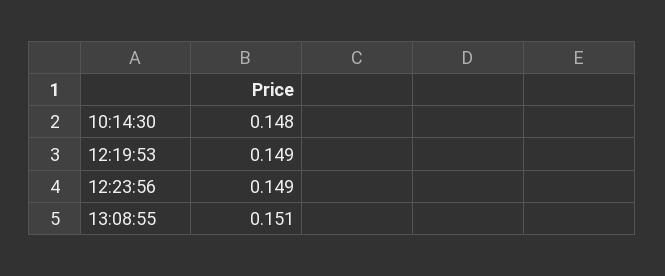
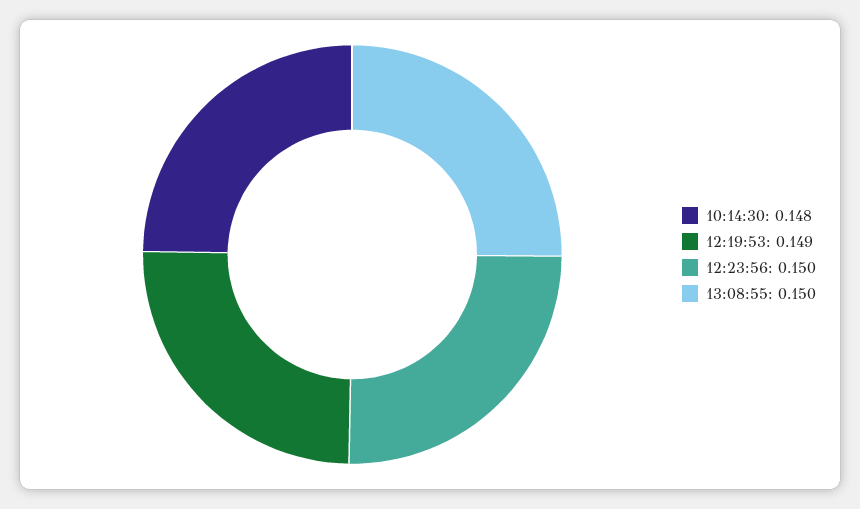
12:23:56: 0.149 -> 0.15
13:08:55: 0.151 -> 0.15

